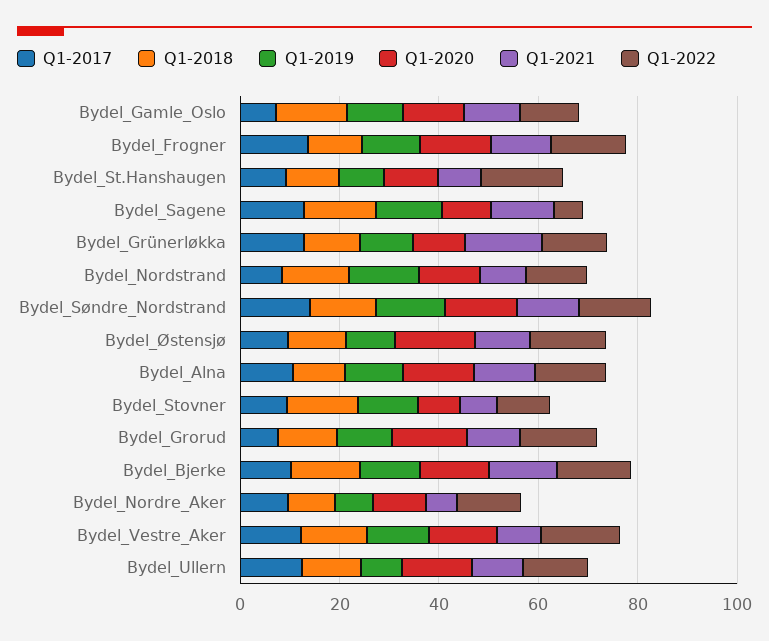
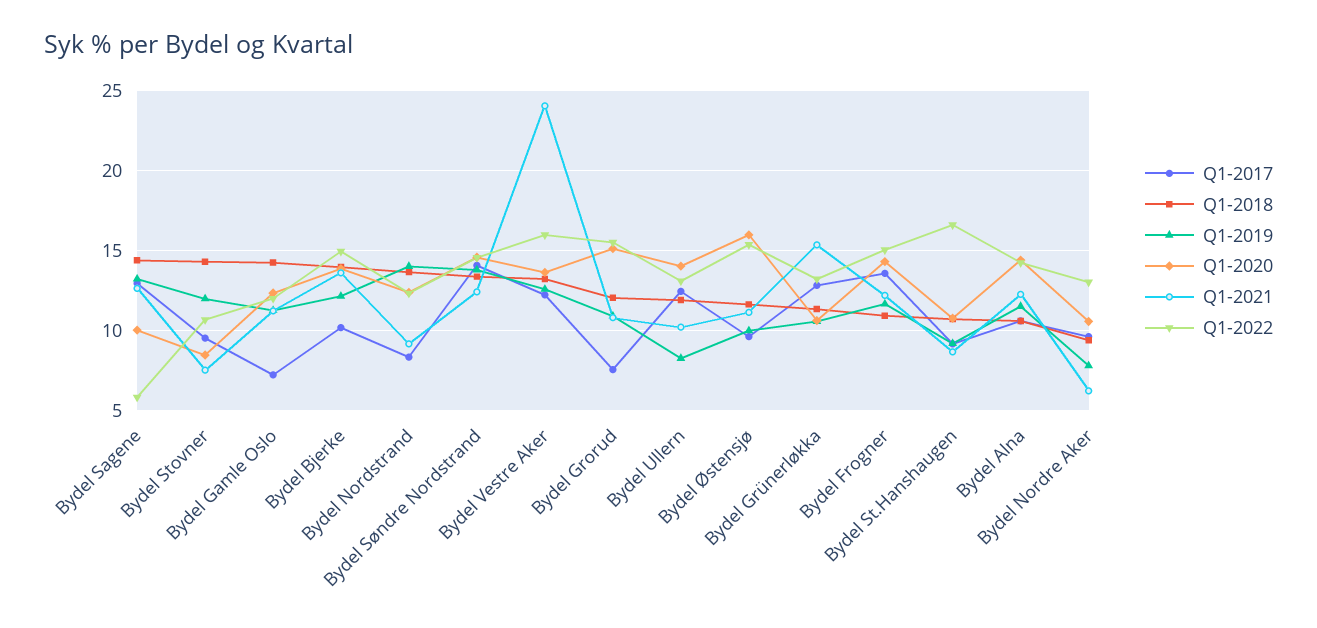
Q1-2021, Bydel_Vestre_Aker: 10 -> 24

